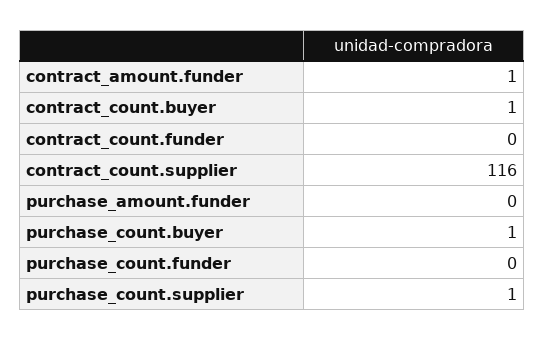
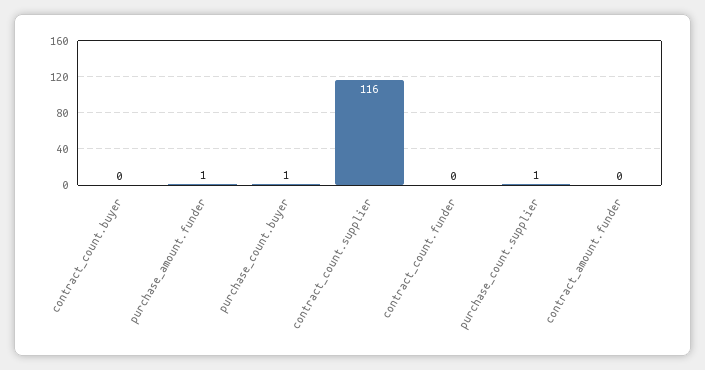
contract_amount.funder: 1 -> 0
contract_count.buyer: 1 -> 0
purchase_amount.funder: 0 -> 1
purchase_count.funder: 0 -> none

